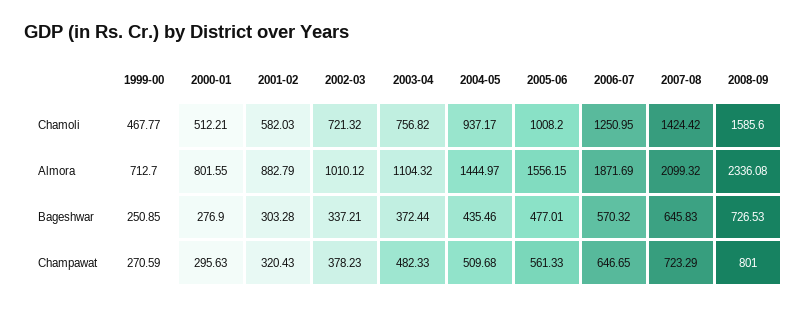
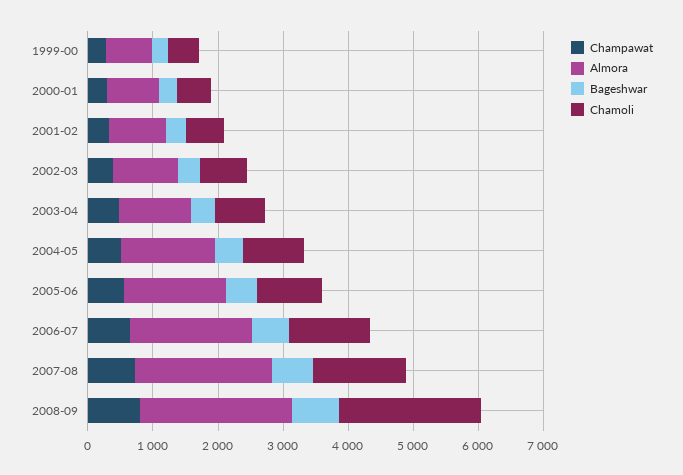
Chamoli, 2008-09: 1585.6 -> 2200

